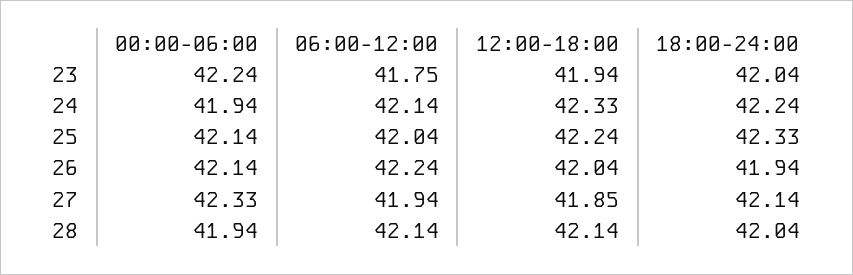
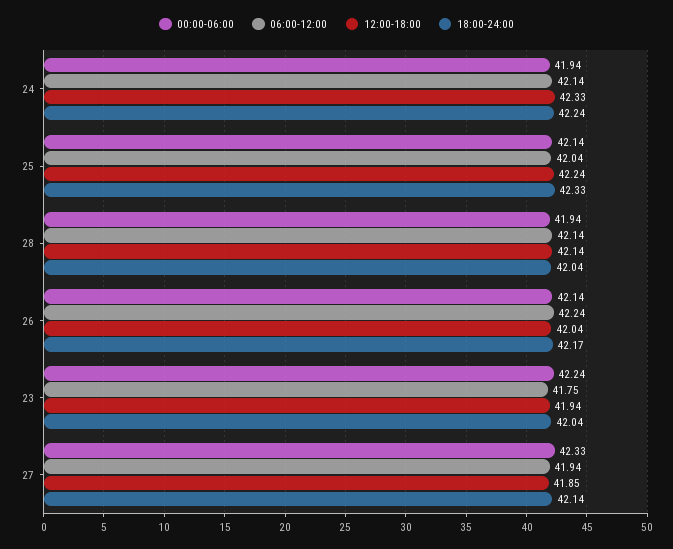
18:00-24:00, 26: 41.94 -> 42.17

